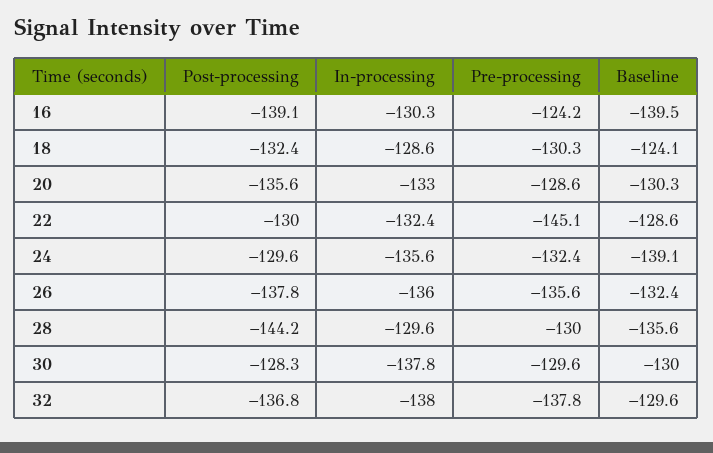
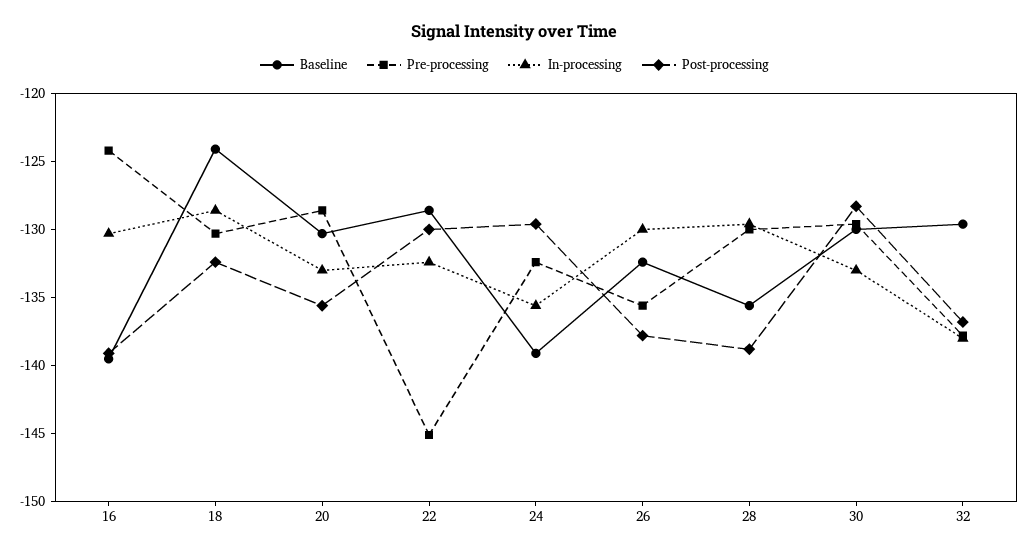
In-processing, 26: -136 -> -130
Post-processing, 28: -144.2 -> -139
In-processing, 30: -137.8 -> -133

